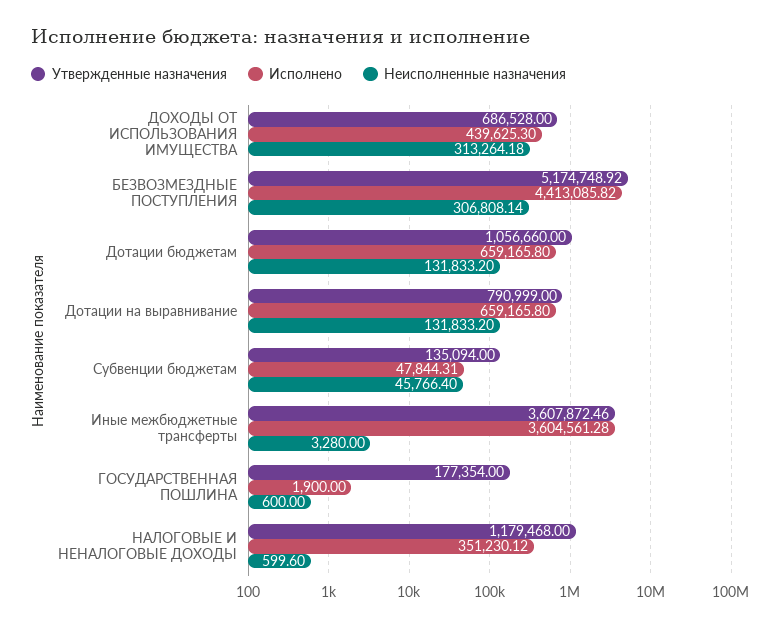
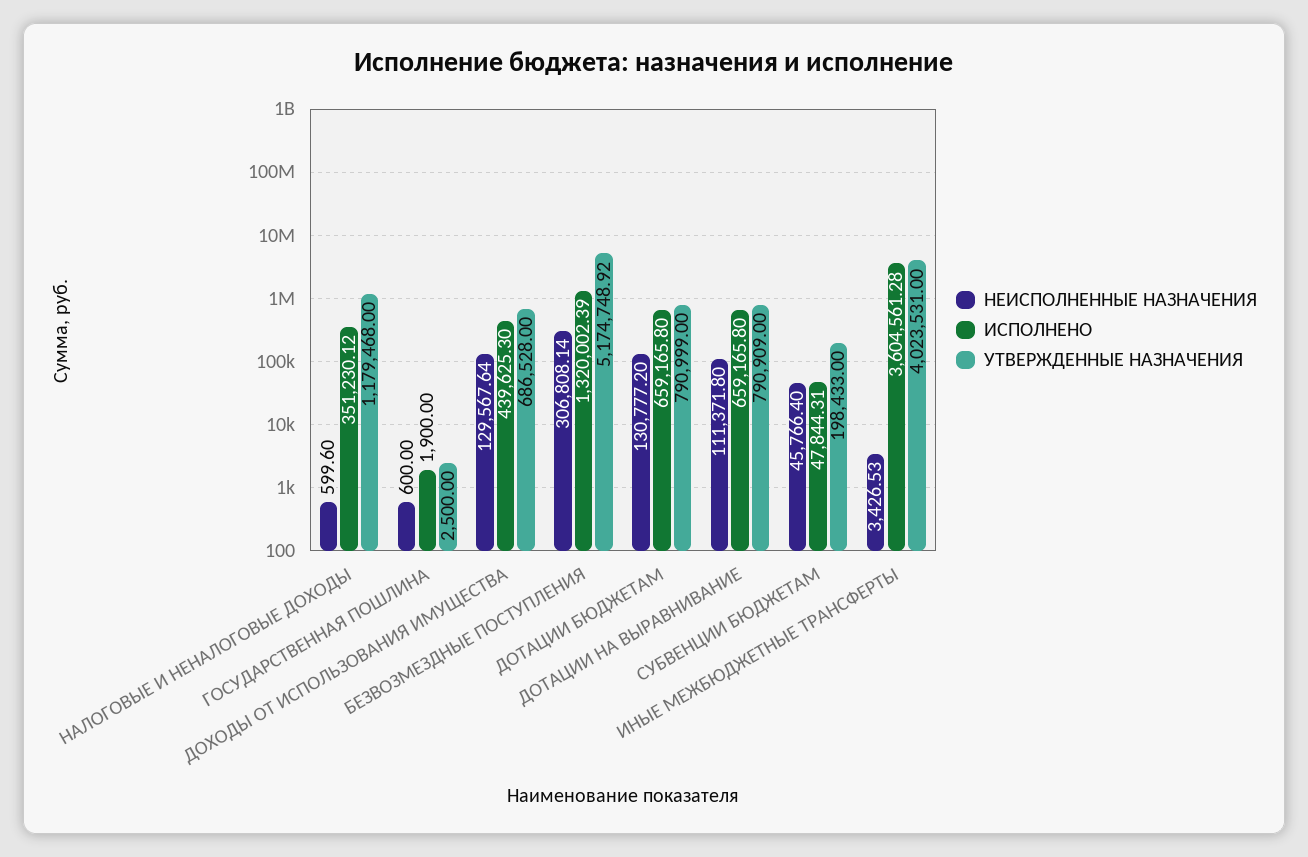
Неисполненные назначения, ДОХОДЫ ОТ ИСПОЛЬЗОВАНИЯ ИМУЩЕСТВА: 313264.18 -> 129567.64
Исполнено, БЕЗВОЗМЕЗДНЫЕ ПОСТУПЛЕНИЯ: 4413085.82 -> 1320002.39
Утвержденные назначения, Дотации бюджетам: 1056660 -> 790999
Неисполненные назначения, Дотации бюджетам: 131833.2 -> 130777.2
Утвержденные назначения, Дотации на выравнивание: 790999 -> 790909
Неисполненные назначения, Дотации на выравнивание: 131833.2 -> 111371.8
Утвержденные назначения, Субвенции бюджетам: 135094 -> 198433
Утвержденные назначения, Иные межбюджетные трансферты: 3607872.46 -> 4023531
Неисполненные назначения, Иные межбюджетные трансферты: 3280 -> 3426.53
Утвержденные назначения, ГОСУДАРСТВЕННАЯ ПОШЛИНА: 177354 -> 2500

